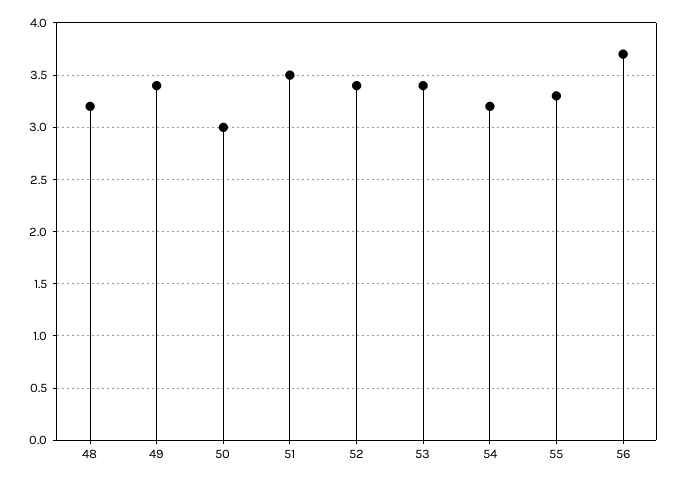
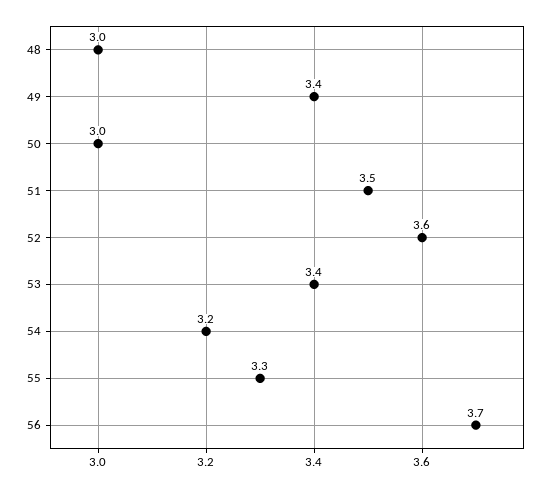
48: 3.2 -> 3
52: 3.4 -> 3.6

